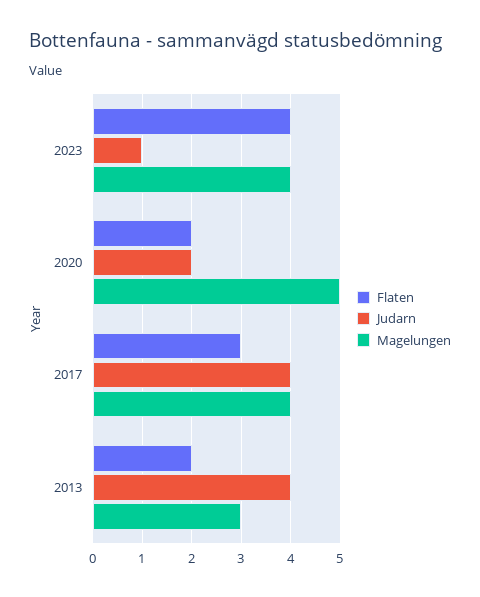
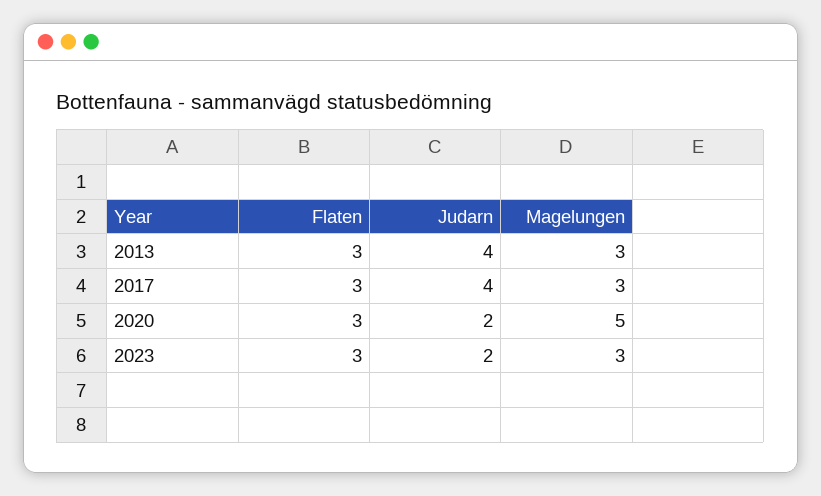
Flaten, 2023: 4 -> 3
Judarn, 2023: 1 -> 2
Magelungen, 2023: 4 -> 3
Flaten, 2020: 2 -> 3
Magelungen, 2017: 4 -> 3
Flaten, 2013: 2 -> 3

